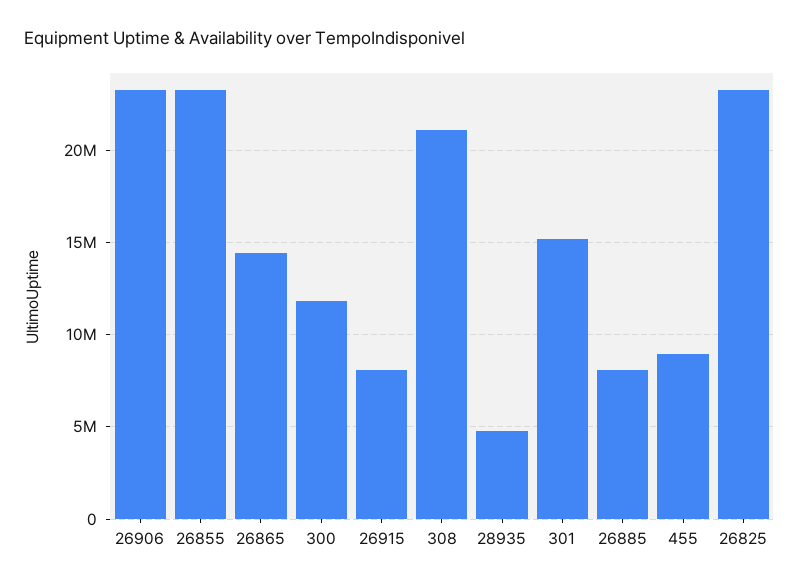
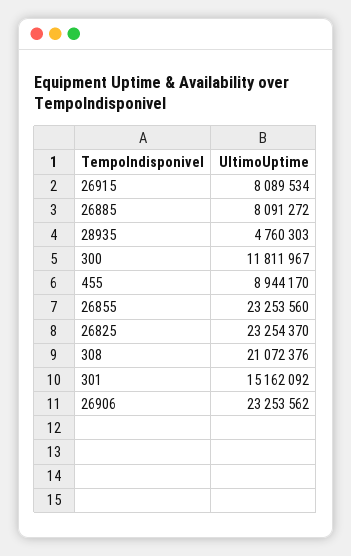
26865: 14500000 -> none

